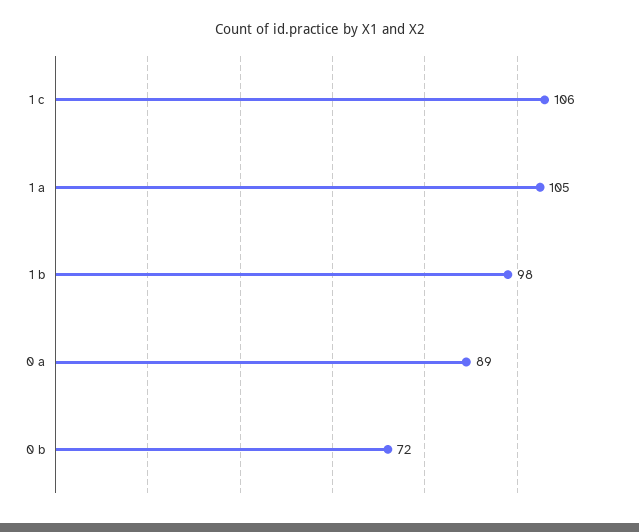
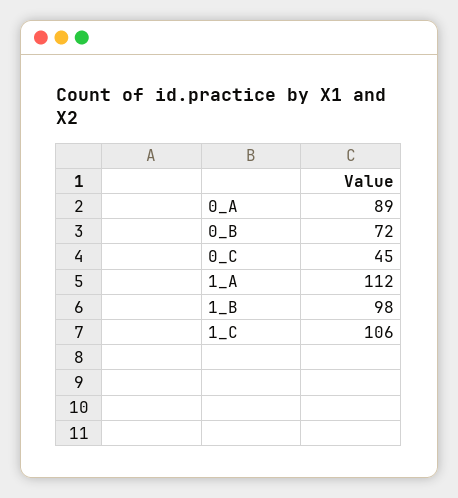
1 a: 105 -> 112
0_C: none -> 45

